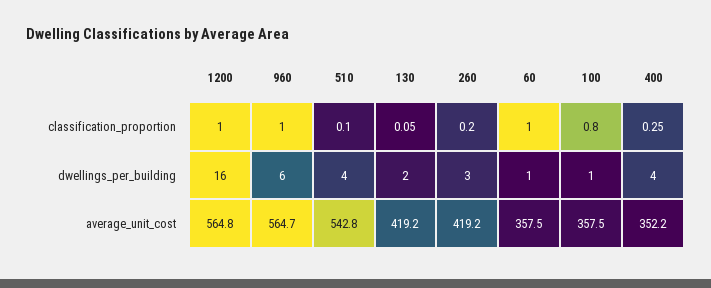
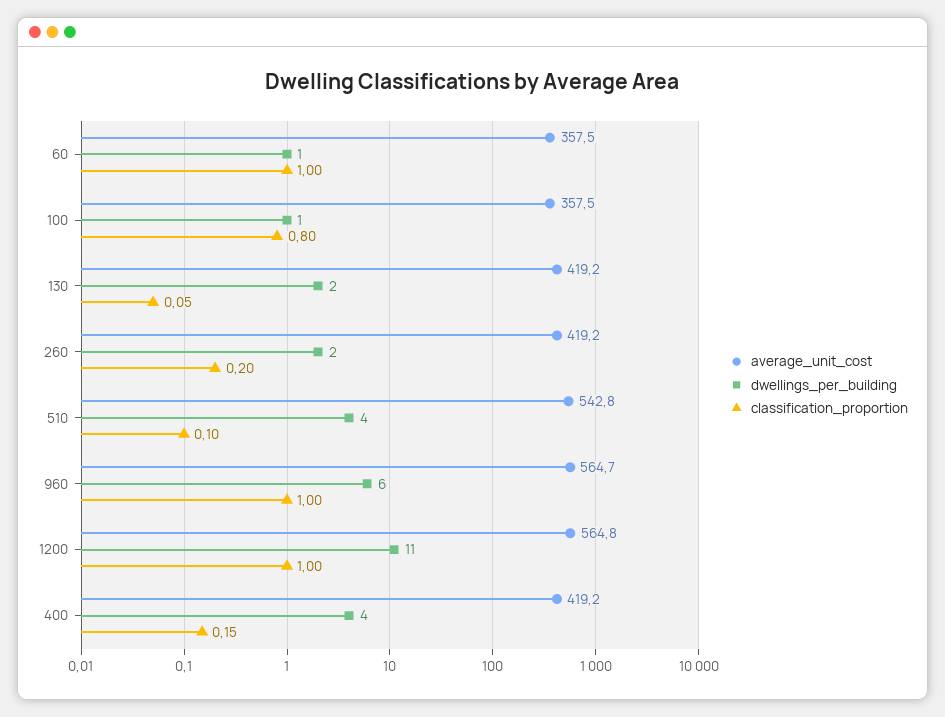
classification_proportion, 400: 0.25 -> 0.15
dwellings_per_building, 1200: 16 -> 11
dwellings_per_building, 260: 3 -> 2
average_unit_cost, 400: 352.2 -> 419.2

